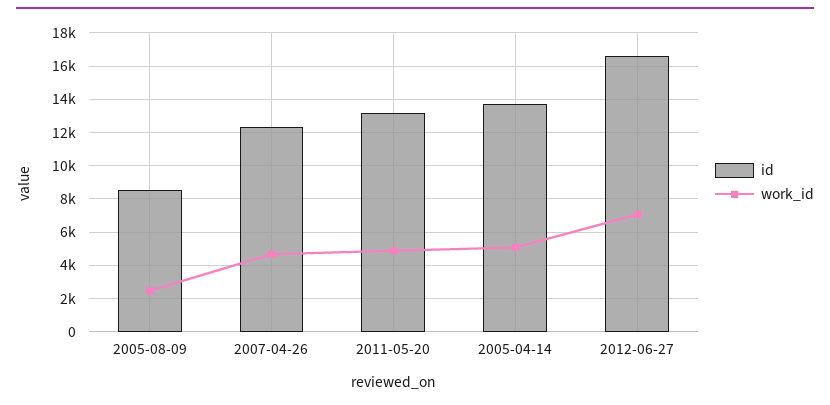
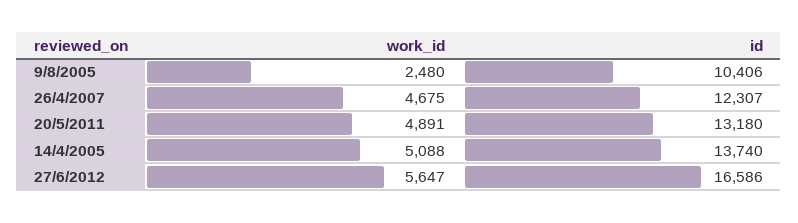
id, 2005-08-09: 8500 -> 10406
work_id, 2012-06-27: 7000 -> 5647

